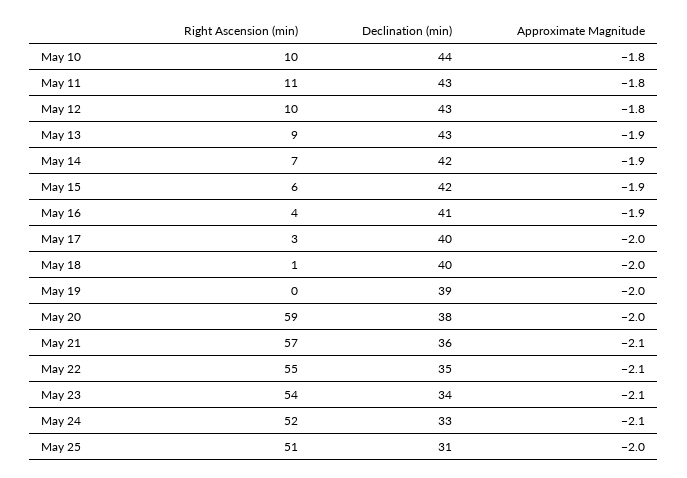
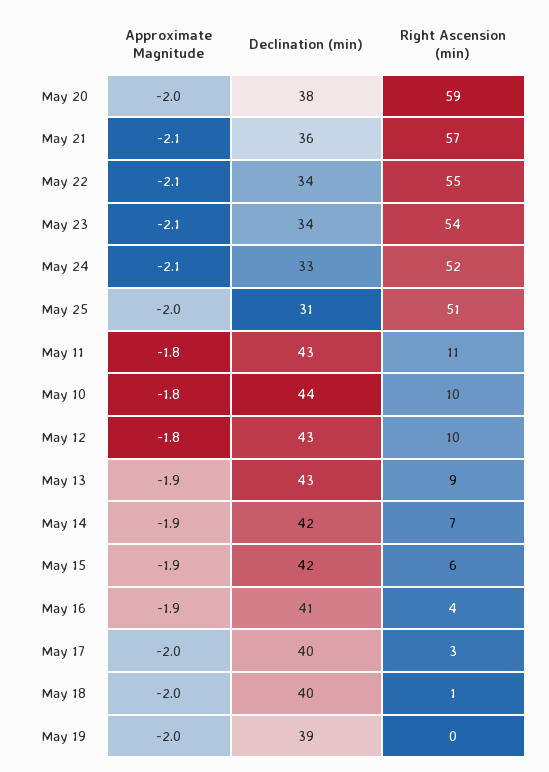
Declination (min), May 22: 35 -> 34

